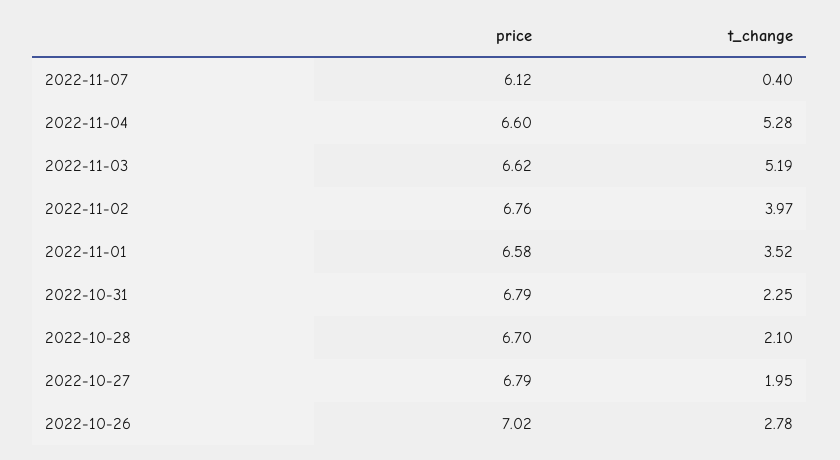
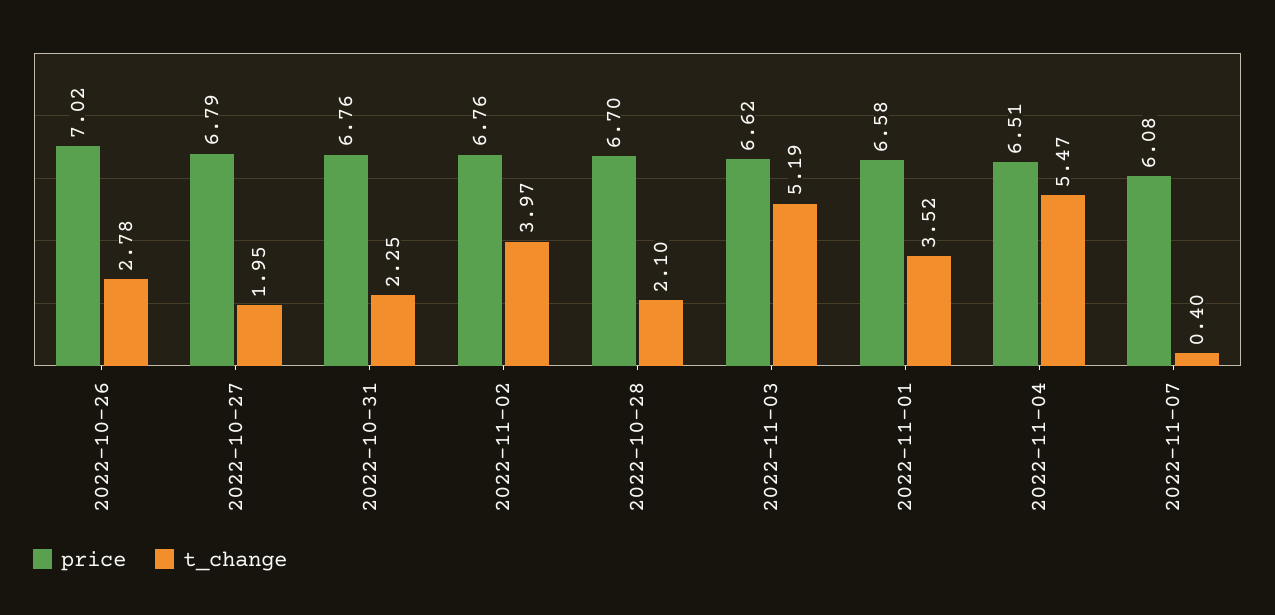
price, 2022-11-07: 6.12 -> 6.08
price, 2022-11-04: 6.6 -> 6.51
t_change, 2022-11-04: 5.28 -> 5.47
price, 2022-10-31: 6.79 -> 6.76

